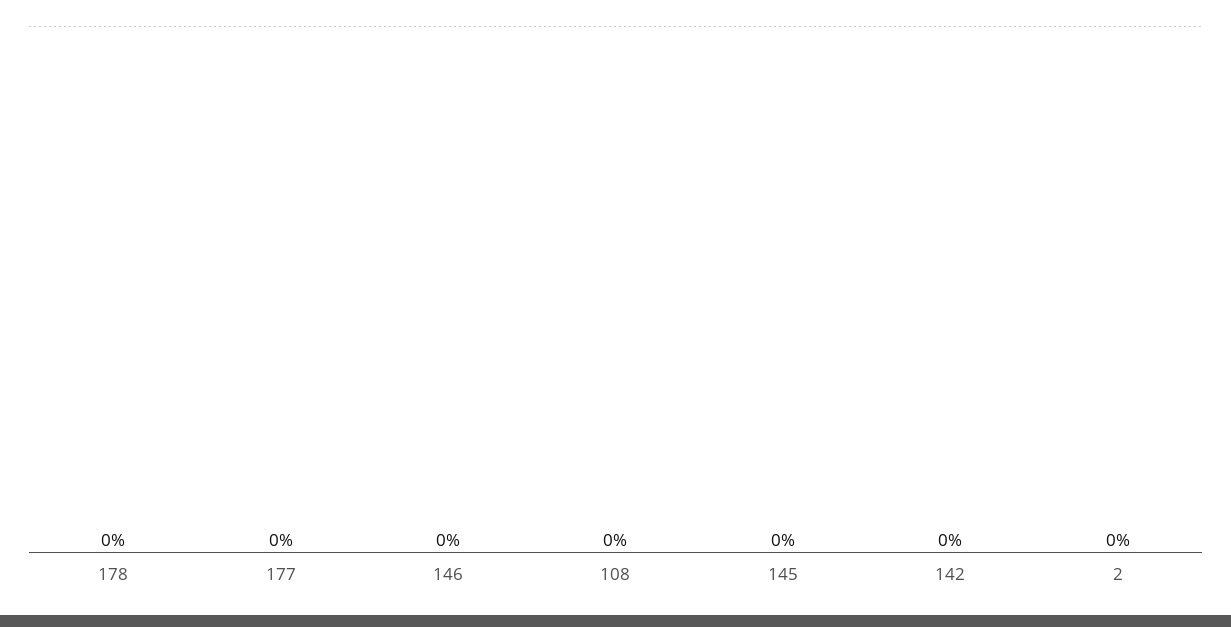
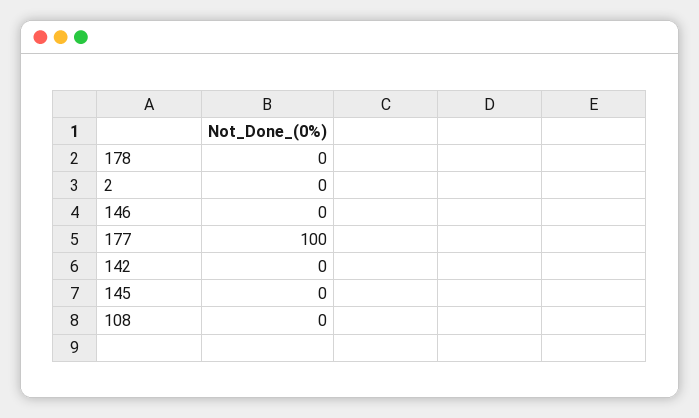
177: 0 -> 100

